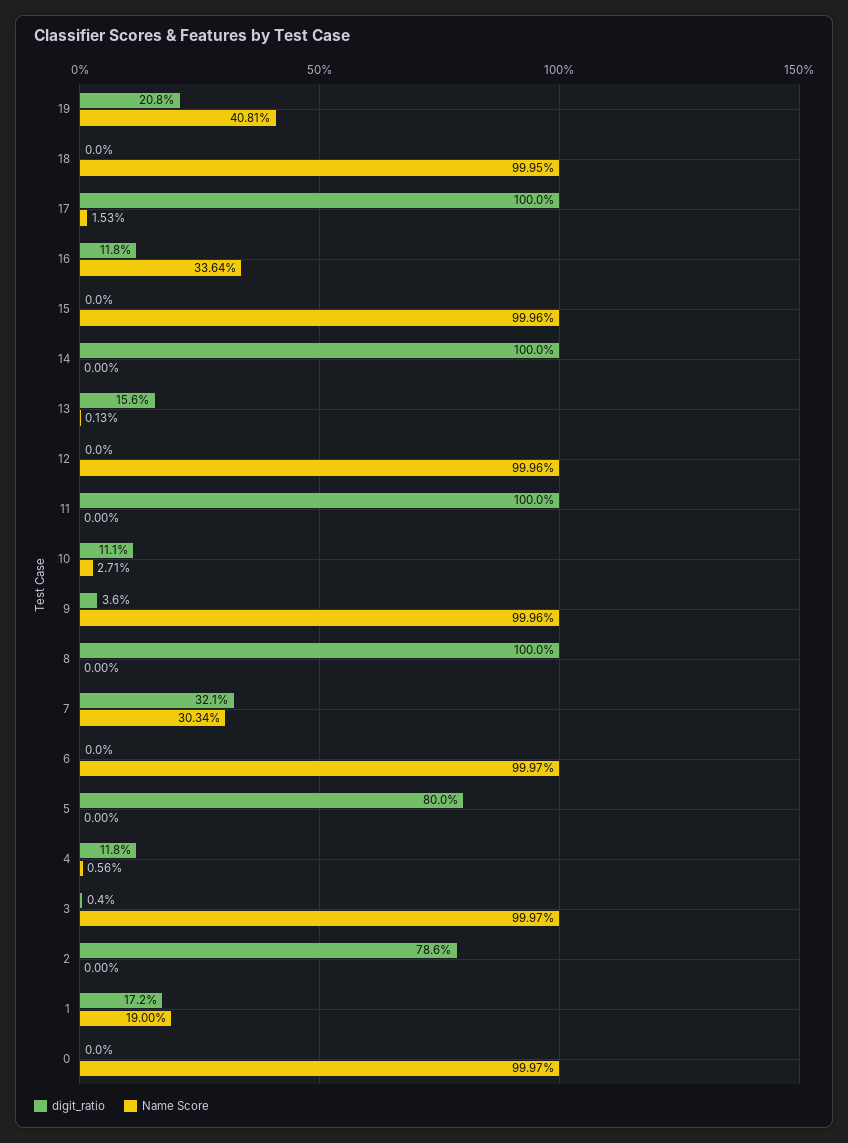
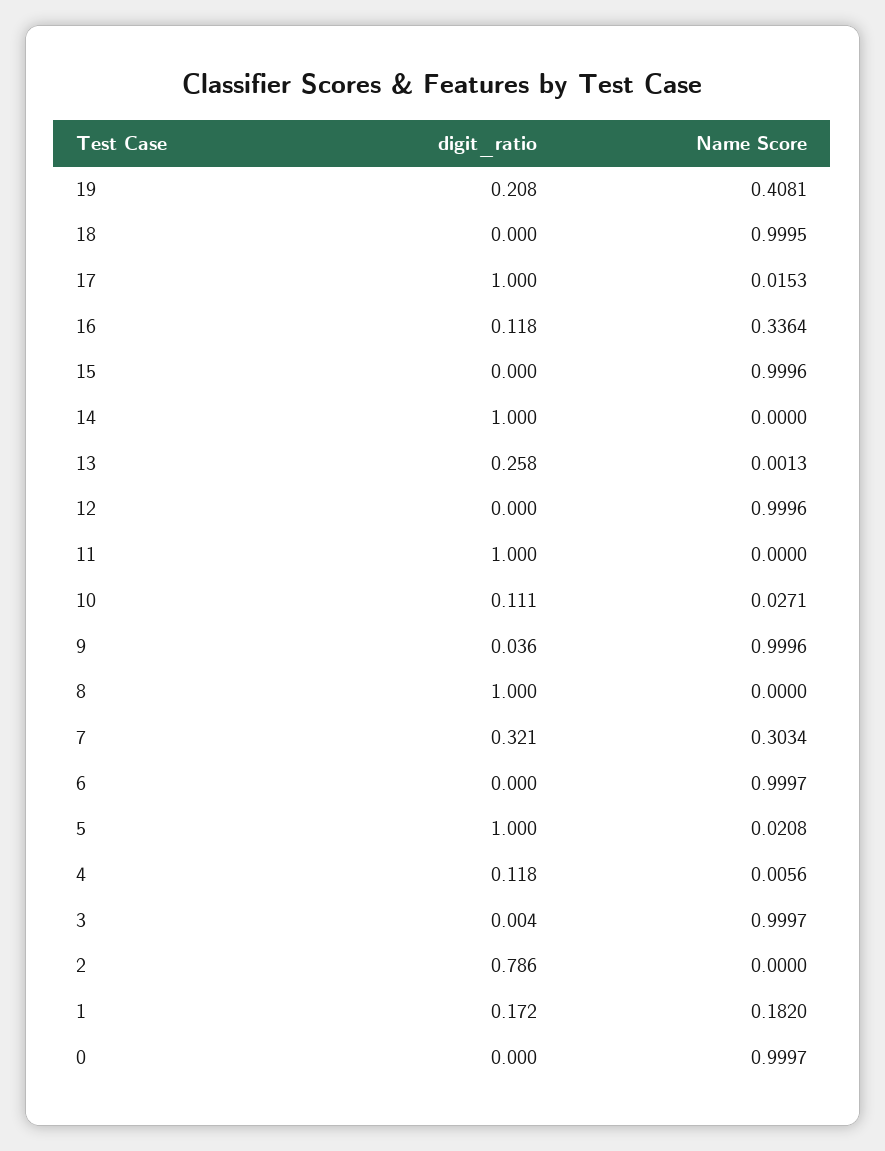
digit_ratio, 13: 0.156 -> 0.258
digit_ratio, 5: 0.8 -> 1
Name Score, 5: 0 -> 0.0208
Name Score, 1: 0.19 -> 0.182

